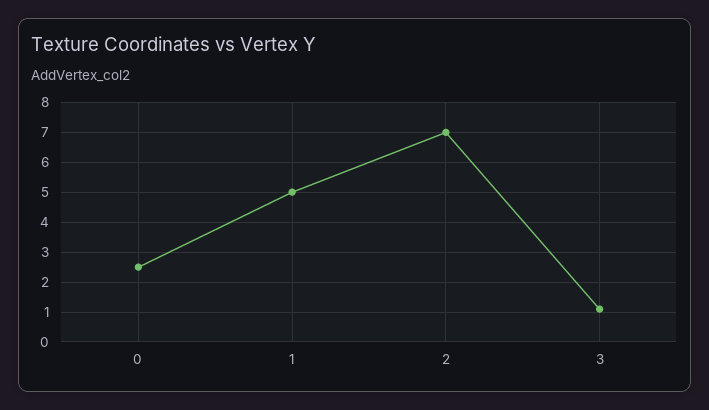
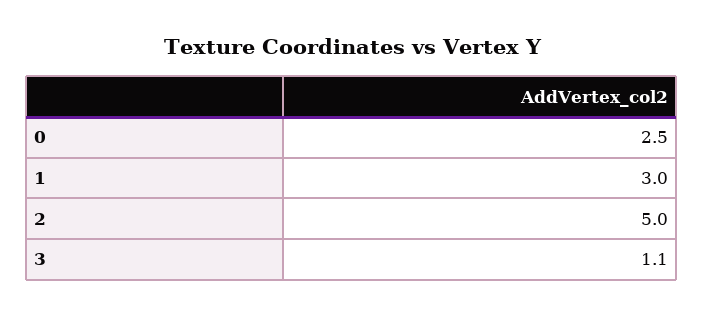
1: 5 -> 3
2: 7 -> 5

